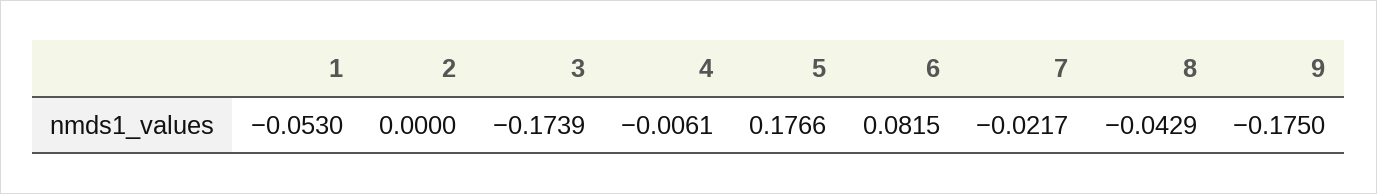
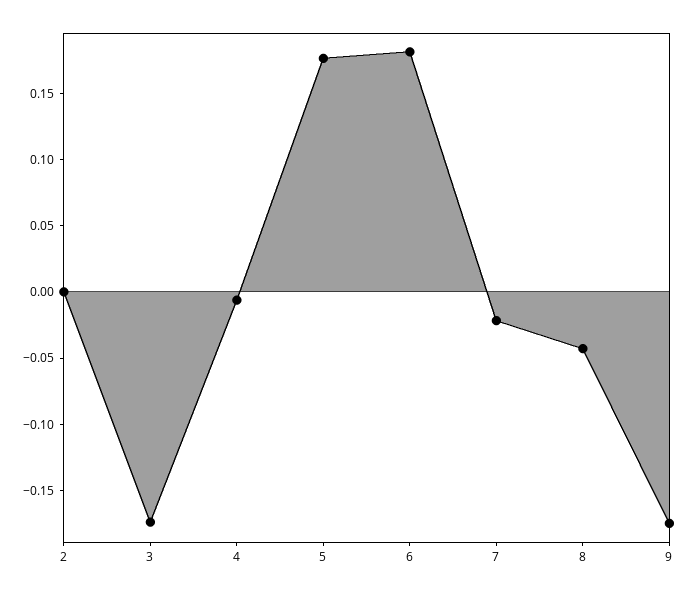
1: -0.053 -> none
6: 0.0815 -> 0.18

